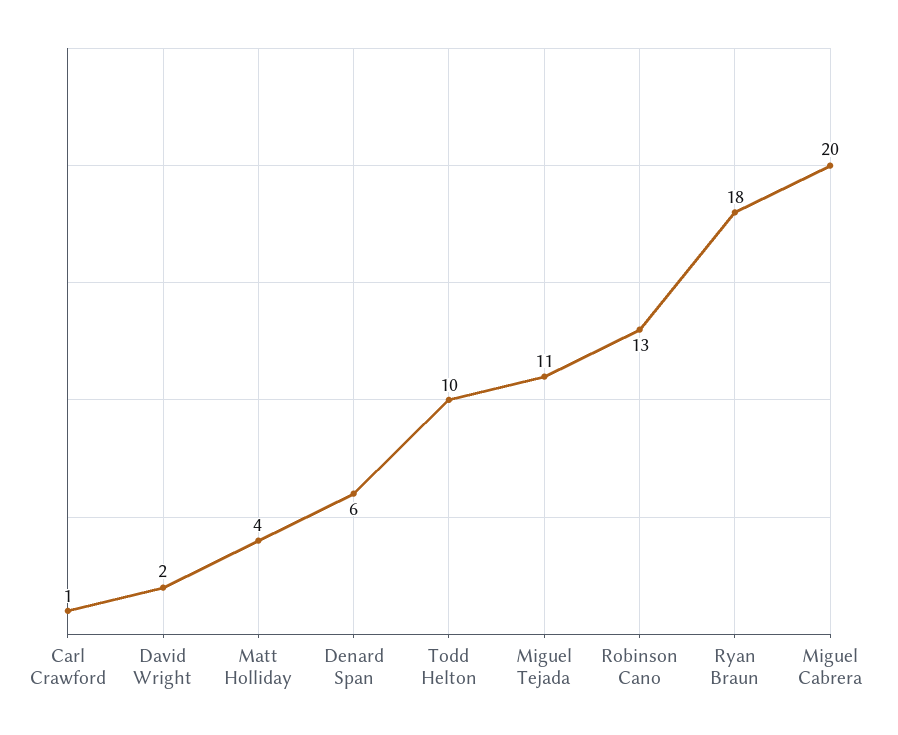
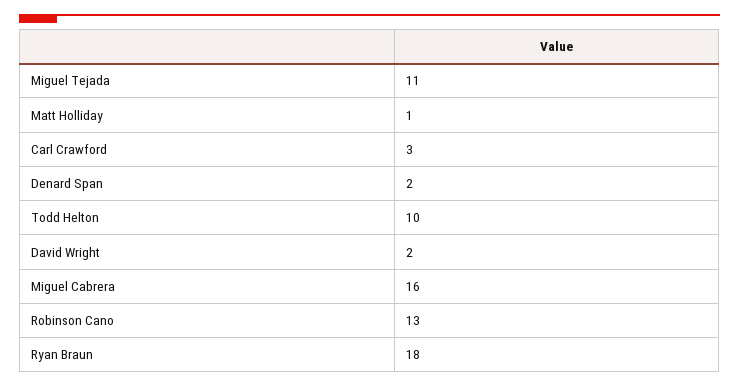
Carl Crawford: 1 -> 3
Matt Holliday: 4 -> 1
Denard Span: 6 -> 2
Miguel Cabrera: 20 -> 16

